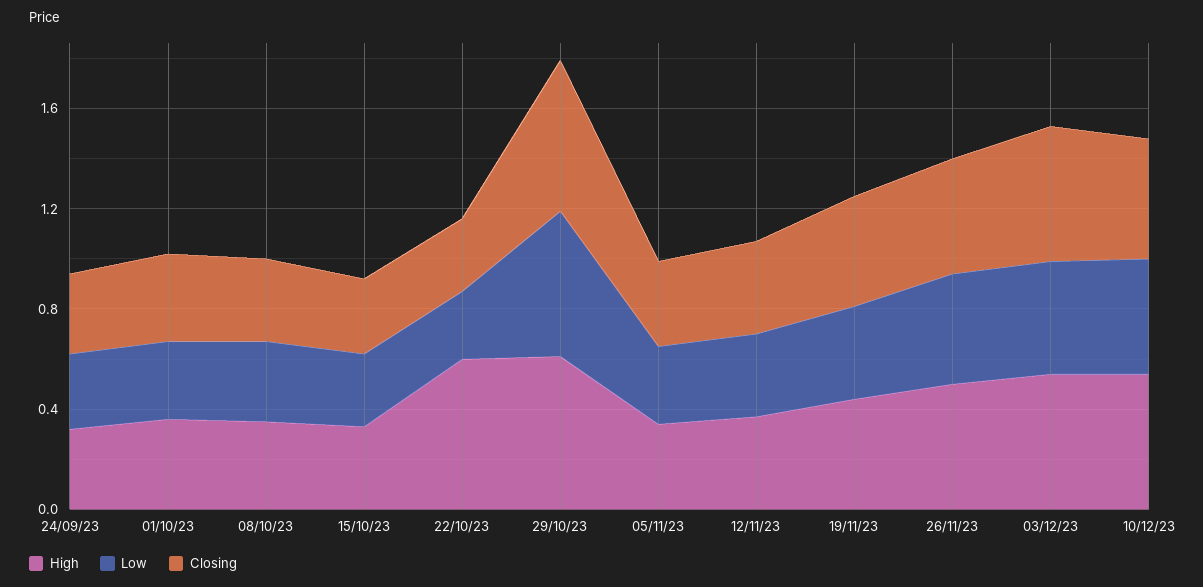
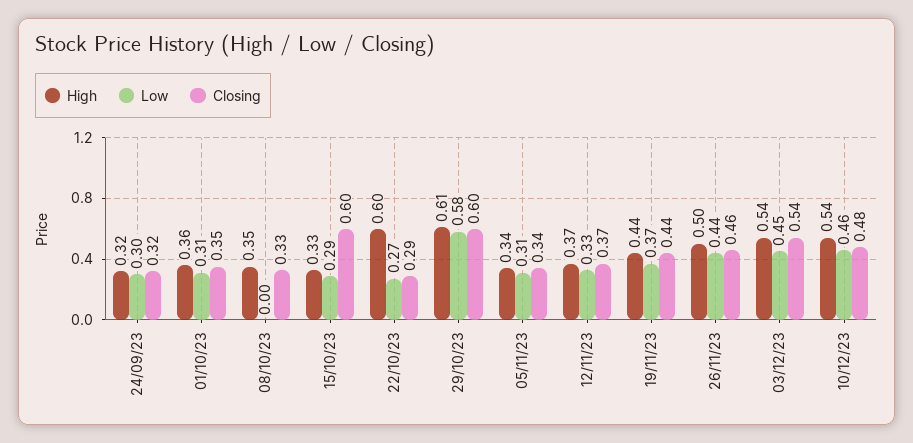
Low, 08/10/23: 0.3 -> 0
Closing, 15/10/23: 0.3 -> 0.6

